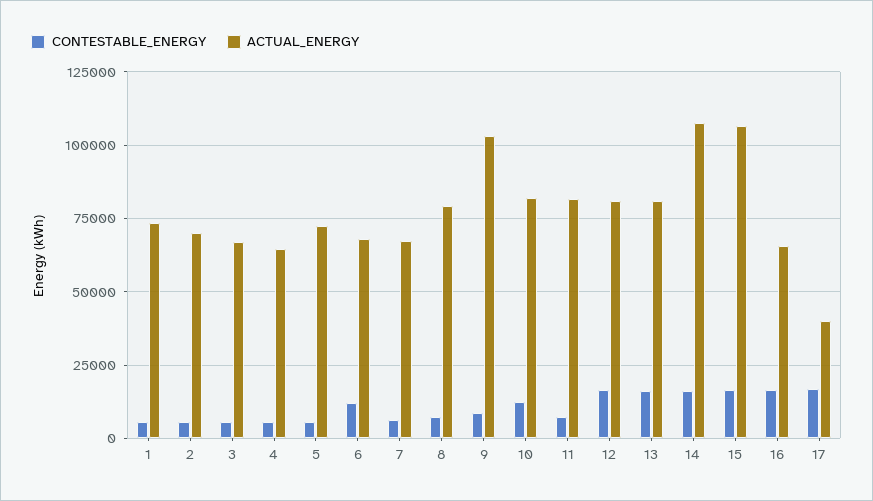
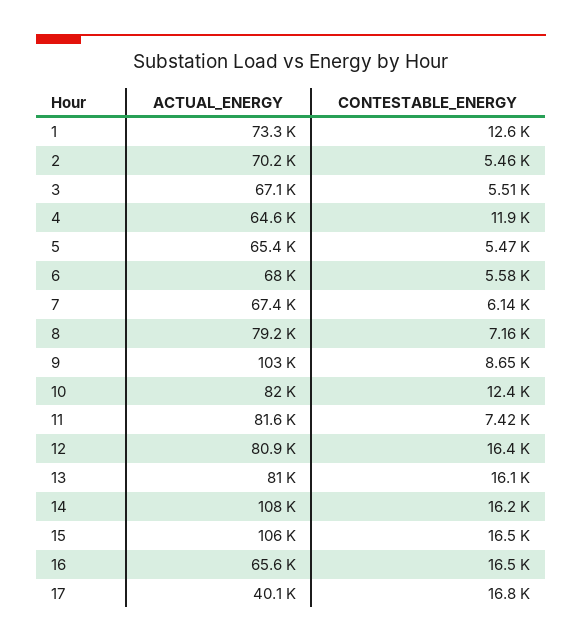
CONTESTABLE_ENERGY, 1: 5000 -> 12600
CONTESTABLE_ENERGY, 4: 5000 -> 11900
ACTUAL_ENERGY, 5: 72500 -> 65400
CONTESTABLE_ENERGY, 6: 12500 -> 5580

